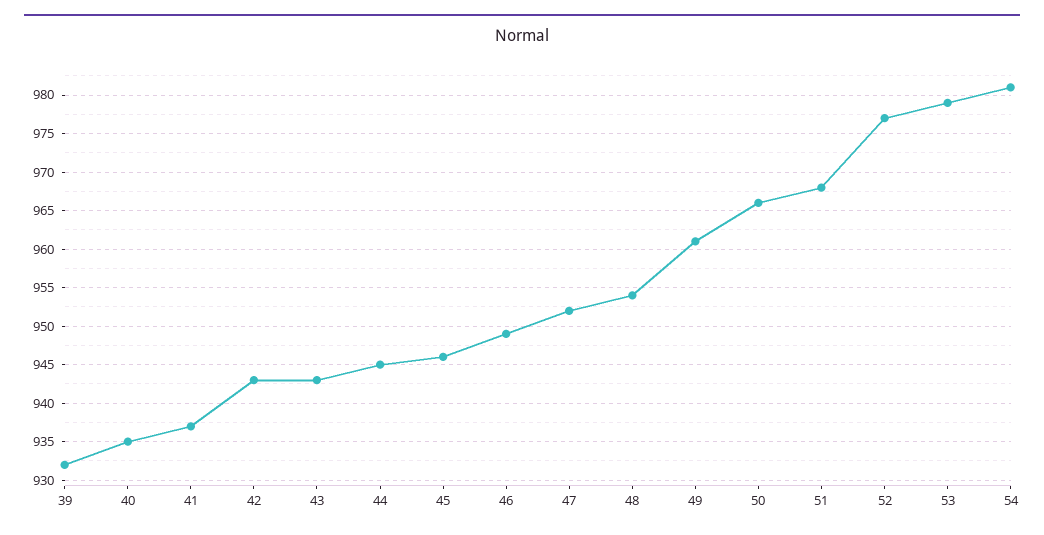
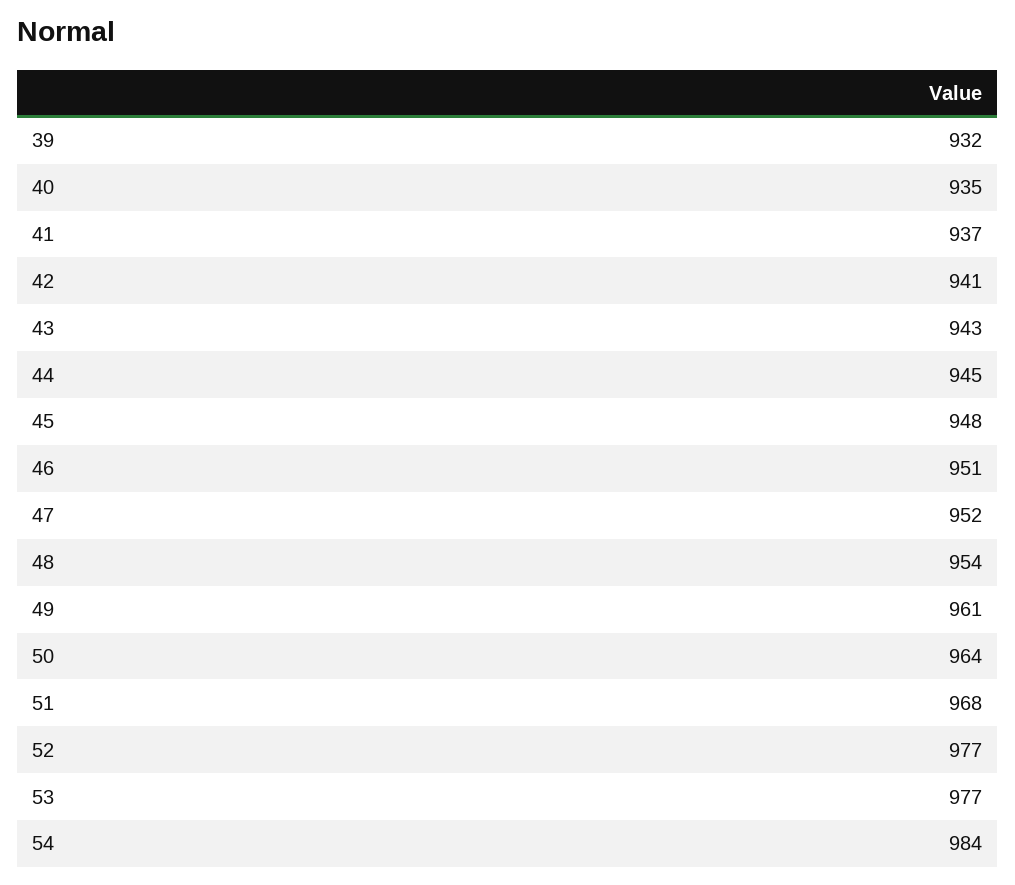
42: 943 -> 941
45: 946 -> 948
46: 949 -> 951
50: 966 -> 964
53: 979 -> 977
54: 981 -> 984

